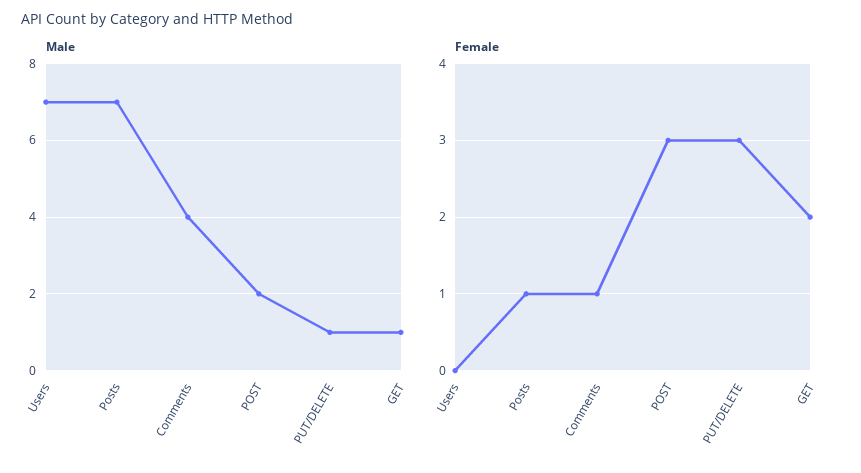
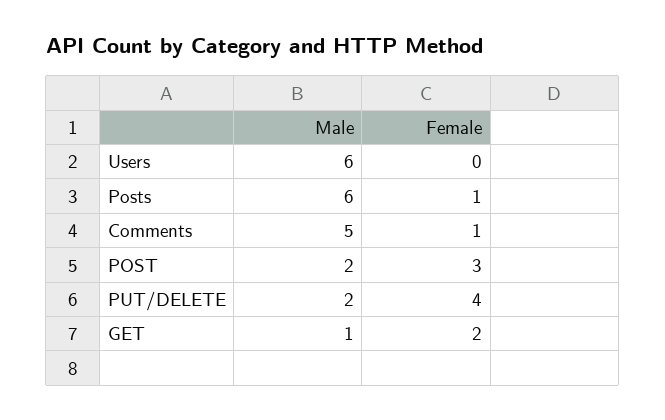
Male, Users: 7 -> 6
Male, Posts: 7 -> 6
Male, Comments: 4 -> 5
Male, PUT/DELETE: 1 -> 2
Female, PUT/DELETE: 3 -> 4

